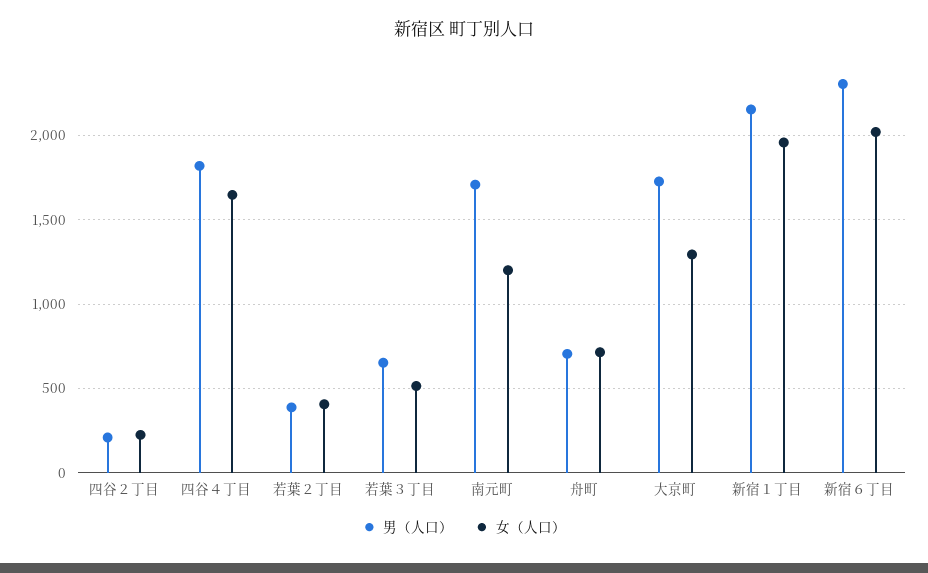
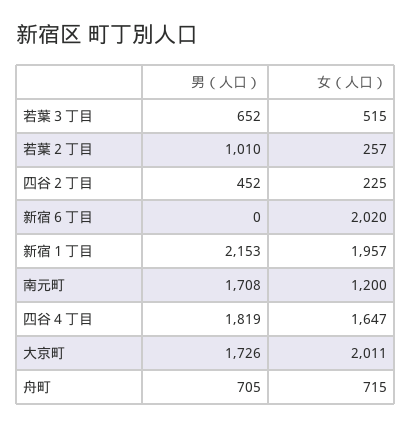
男（人口）, 四谷２丁目: 200 -> 452
男（人口）, 若葉２丁目: 400 -> 1010
女（人口）, 若葉２丁目: 400 -> 257
女（人口）, 大京町: 1300 -> 2011
男（人口）, 新宿６丁目: 2300 -> 0

